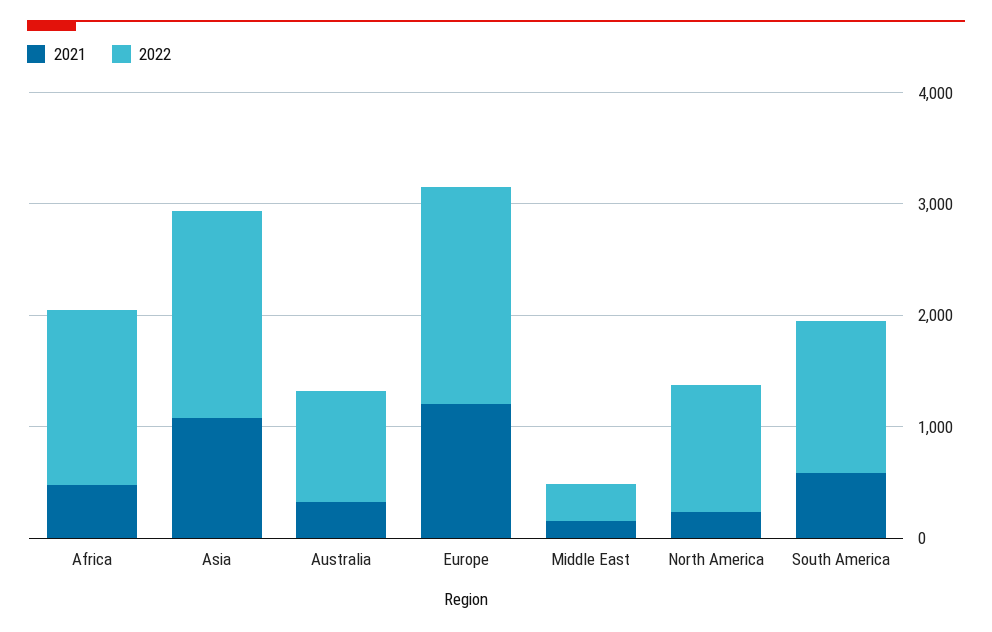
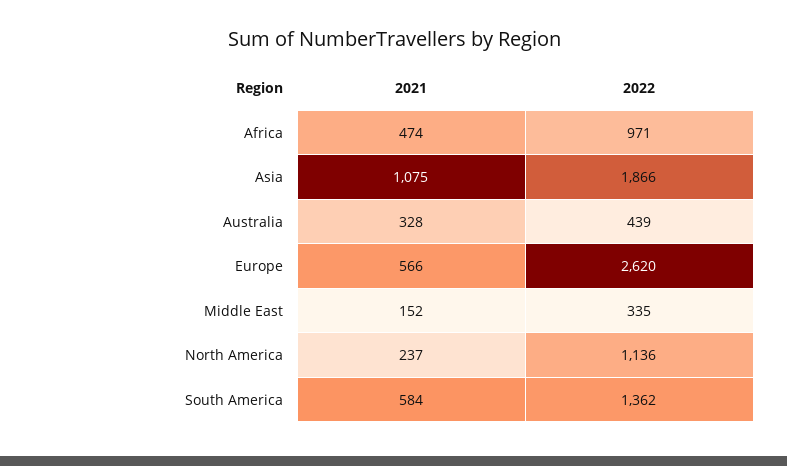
2022, Africa: 1600 -> 971
2022, Australia: 1000 -> 439
2021, Europe: 1200 -> 566
2022, Europe: 2000 -> 2620

